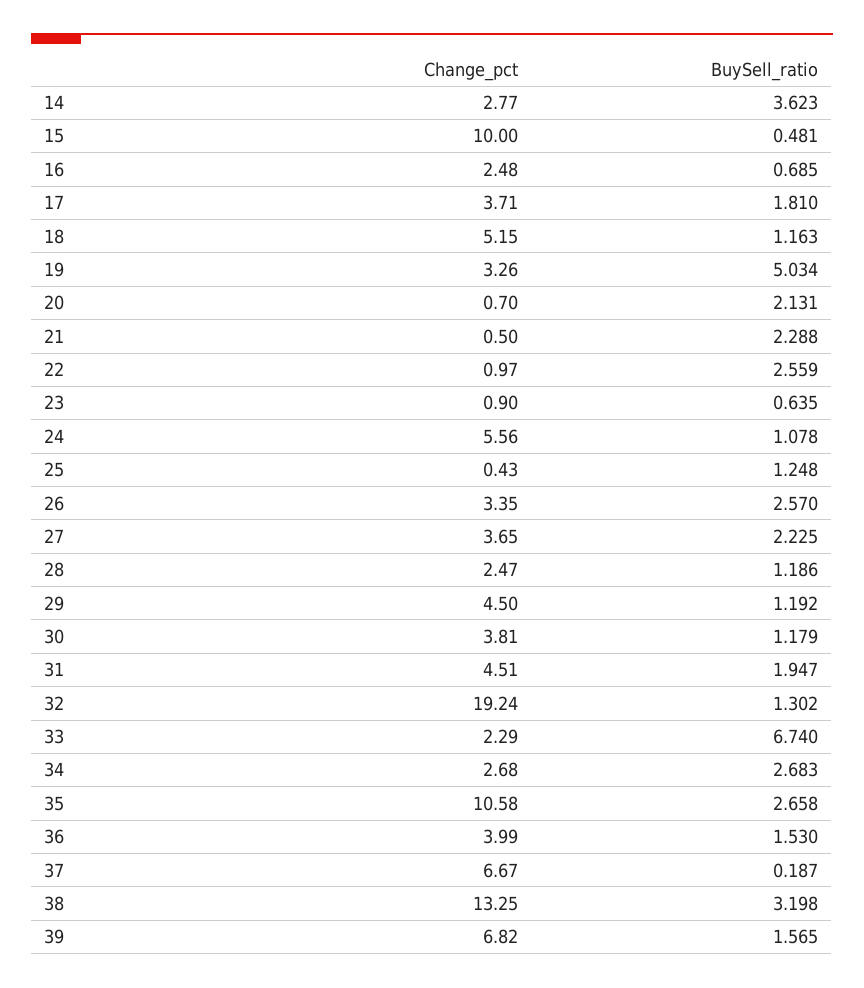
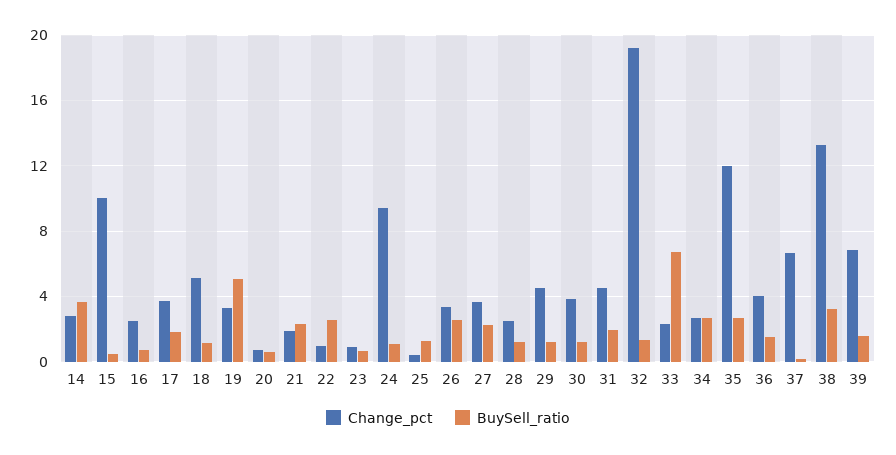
BuySell_ratio, 20: 2.131 -> 0.5
Change_pct, 21: 0.5 -> 2
Change_pct, 24: 5.56 -> 9.5
Change_pct, 35: 10.58 -> 12

